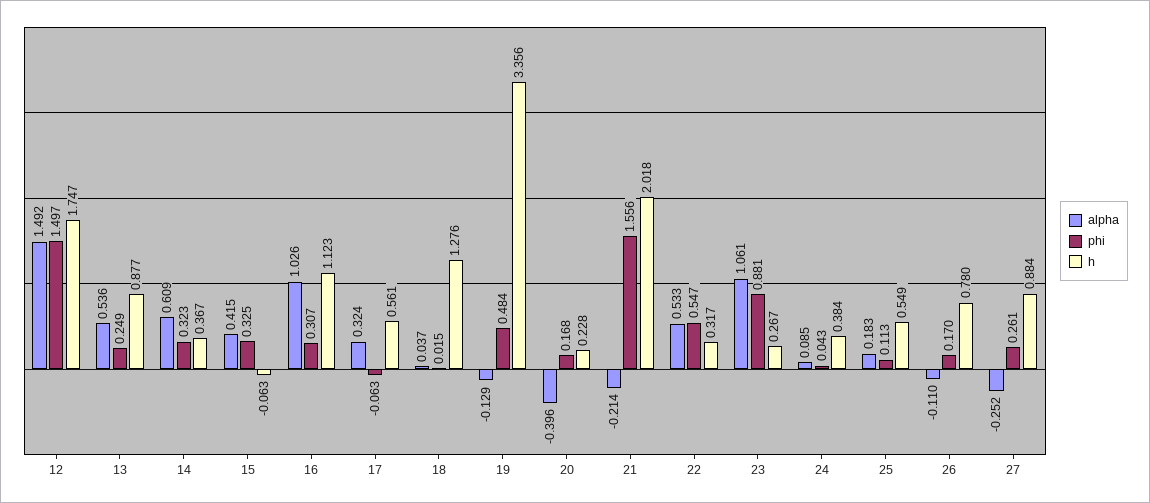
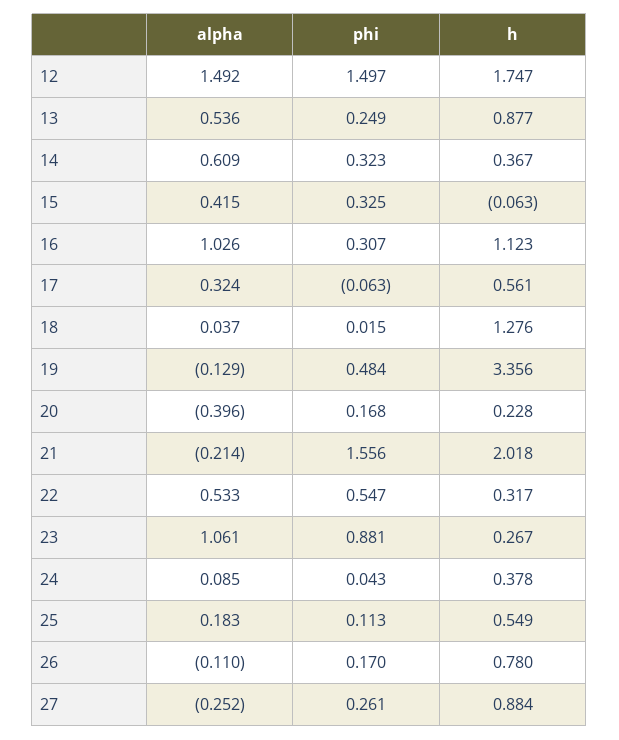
h, 24: 0.384 -> 0.378

